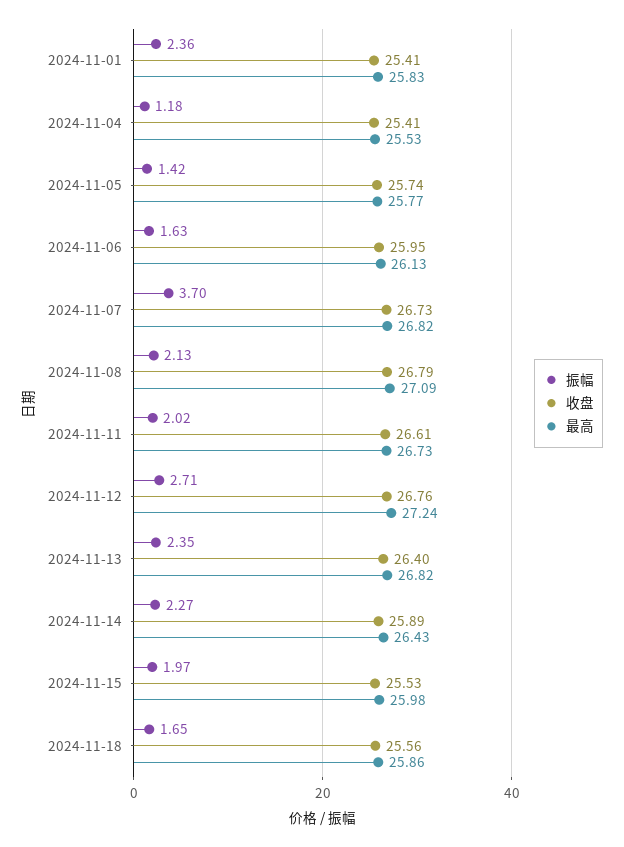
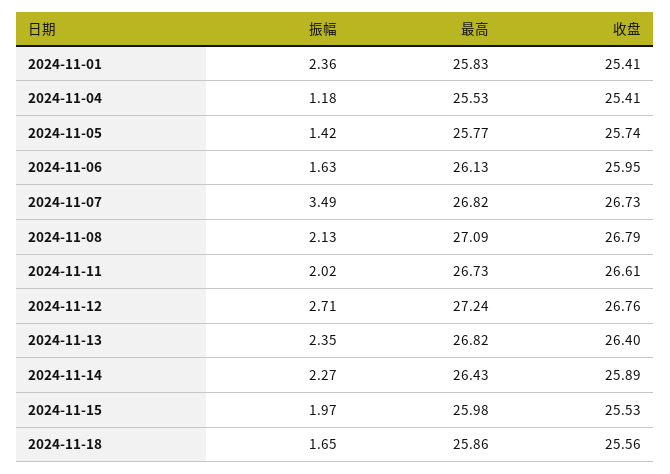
振幅, 2024-11-07: 3.7 -> 3.49

